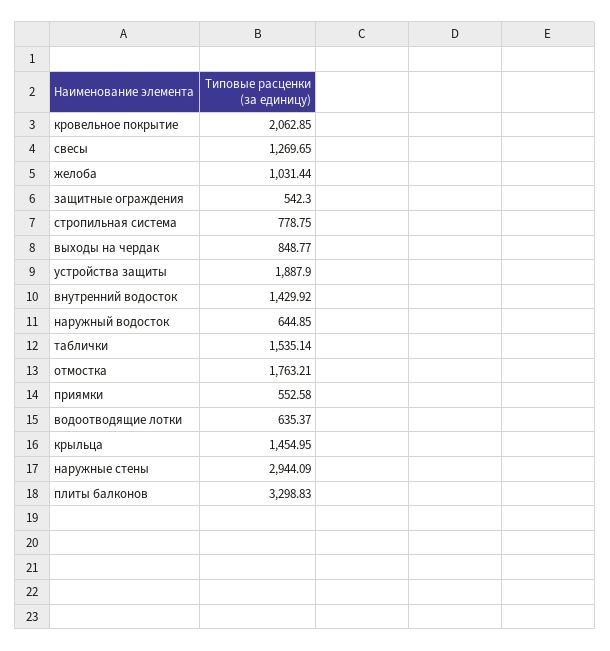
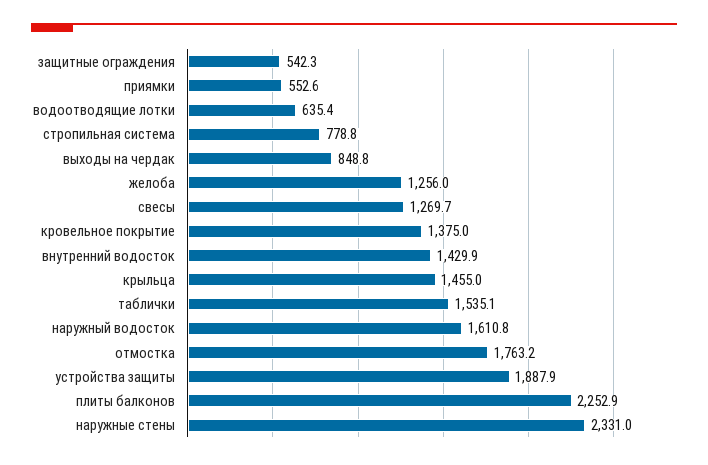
кровельное покрытие: 2062.85 -> 1375
желоба: 1031.44 -> 1256
наружный водосток: 644.85 -> 1610.8
наружные стены: 2944.09 -> 2331
плиты балконов: 3298.83 -> 2252.9

